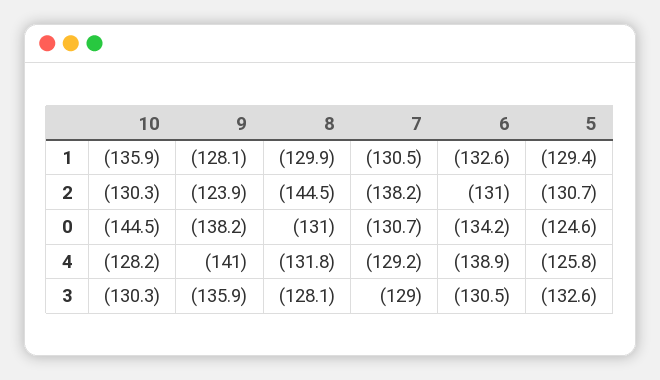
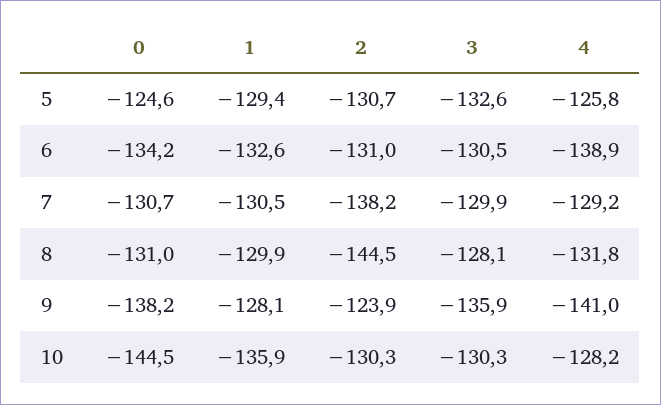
7, 3: -129 -> -129.9

